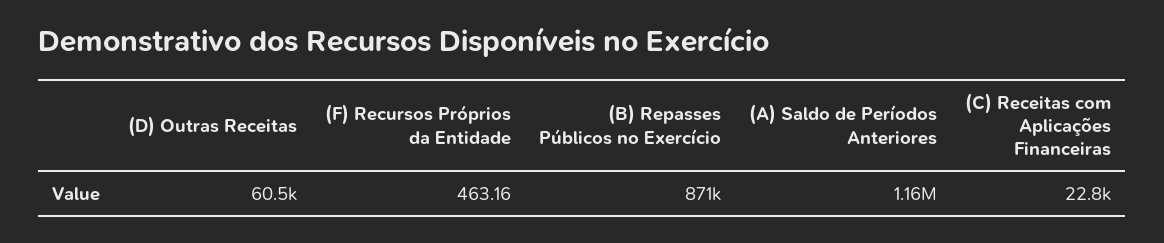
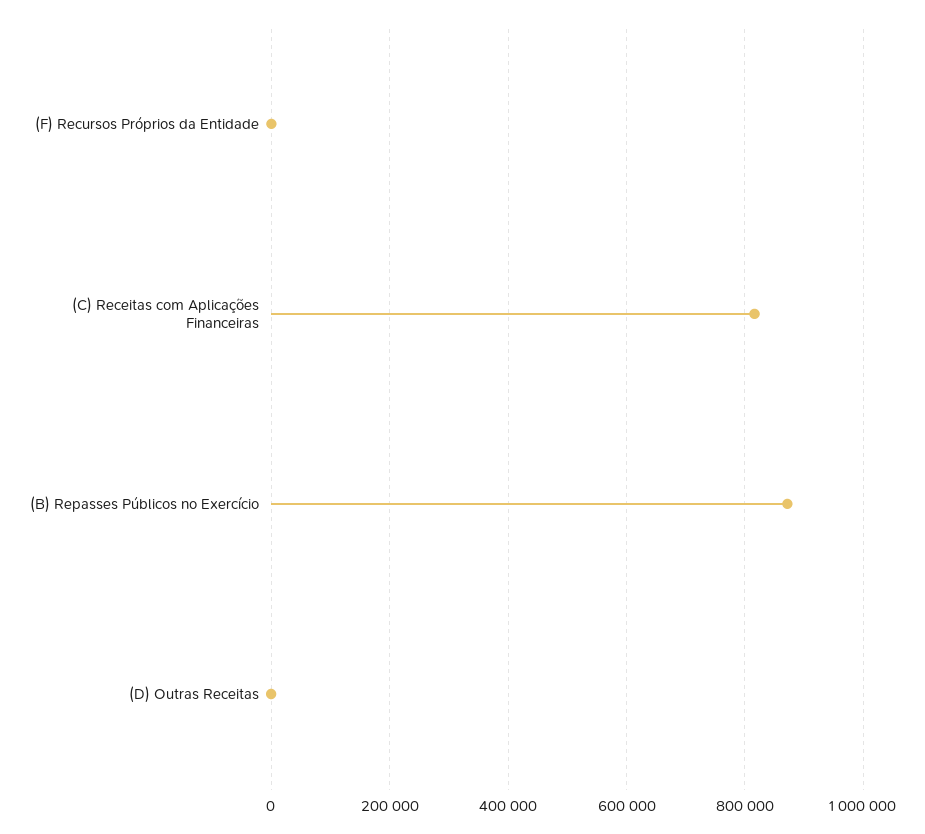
(D) Outras Receitas: 60500 -> 0
(A) Saldo de Períodos Anteriores: 1160000 -> none
(C) Receitas com Aplicações Financeiras: 22800 -> 820000

